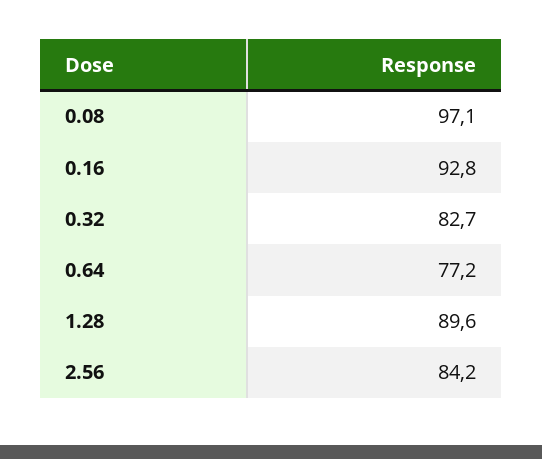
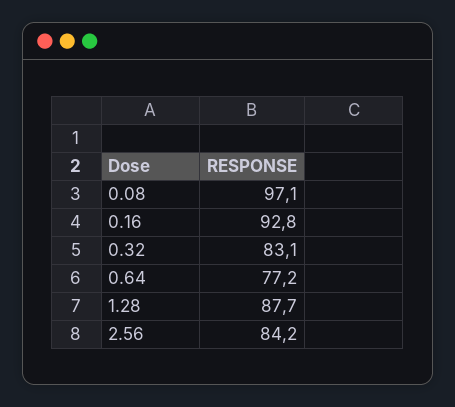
0.32: 82.7 -> 83.1
1.28: 89.6 -> 87.7

